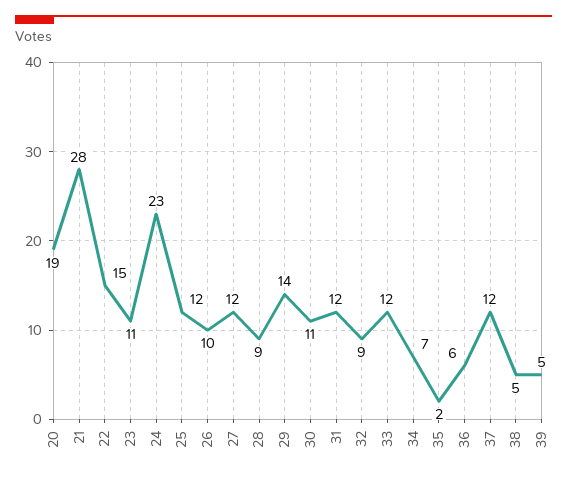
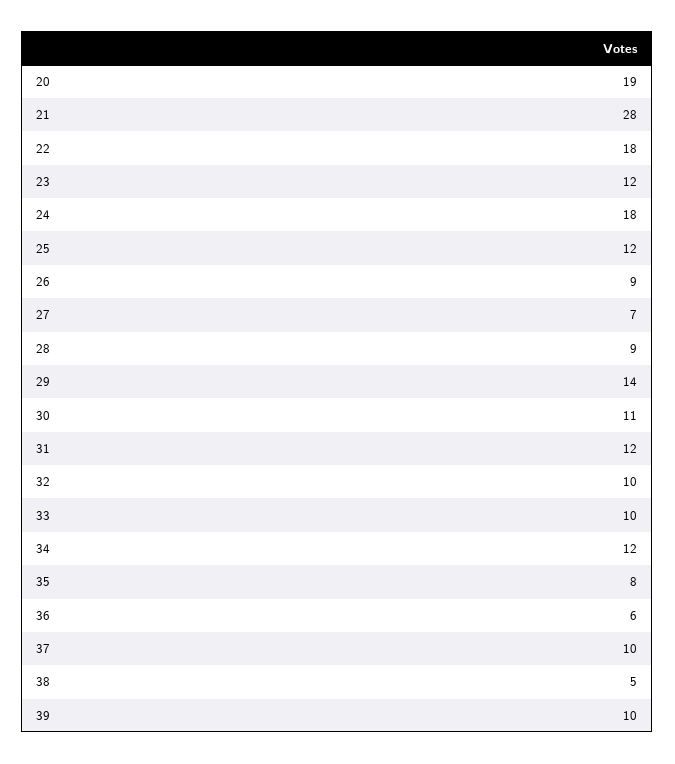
22: 15 -> 18
23: 11 -> 12
24: 23 -> 18
26: 10 -> 9
27: 12 -> 7
32: 9 -> 10
33: 12 -> 10
34: 7 -> 12
35: 2 -> 8
37: 12 -> 10
39: 5 -> 10

